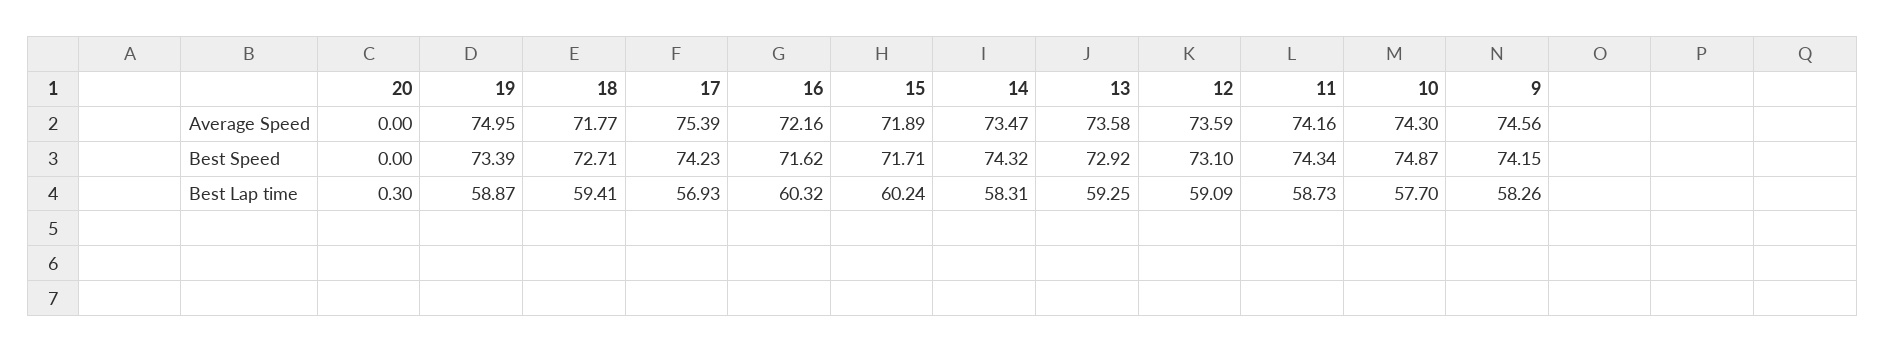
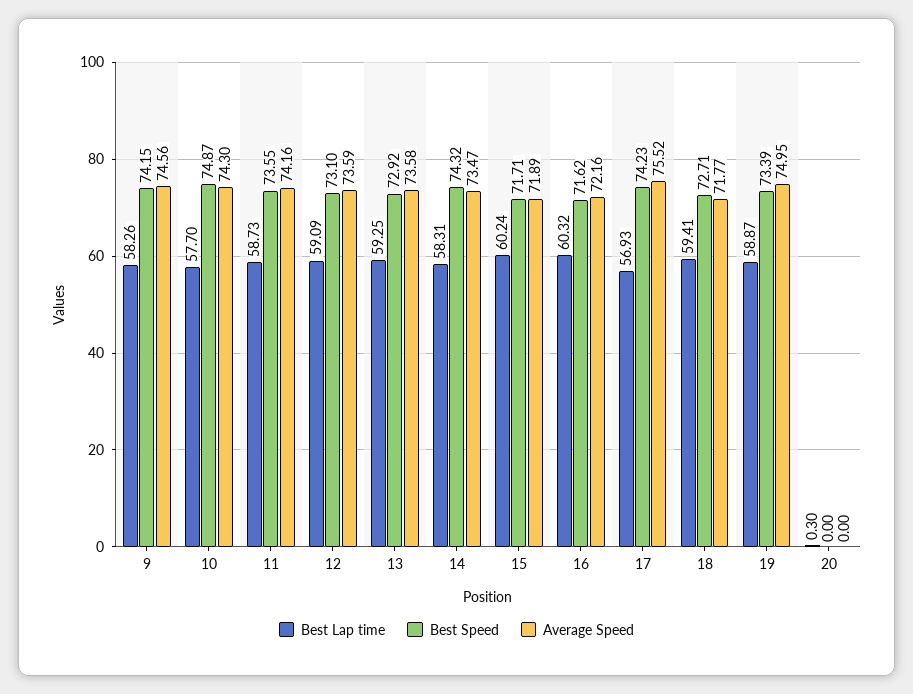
Average Speed, 17: 75.39 -> 75.52
Best Speed, 11: 74.34 -> 73.55

